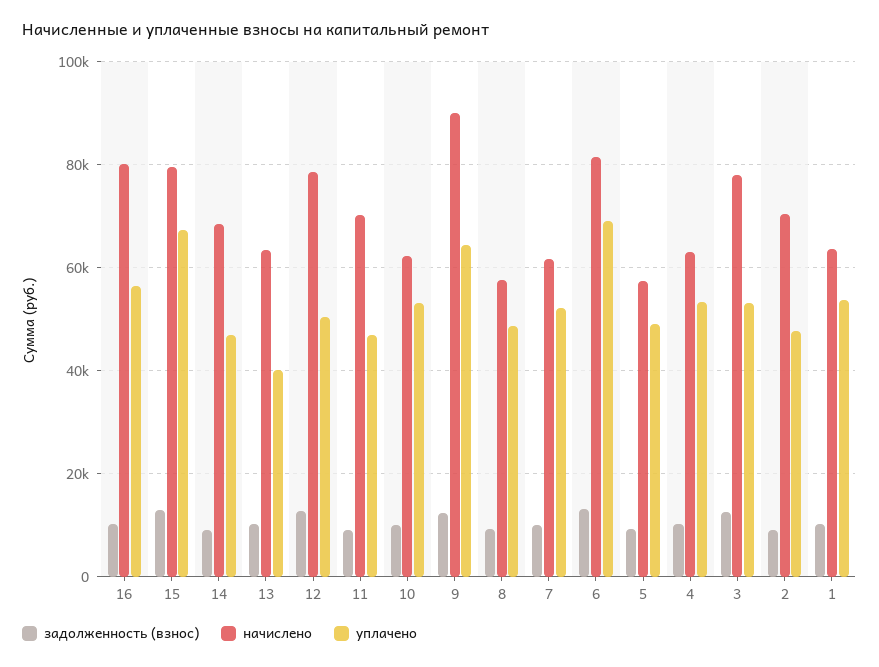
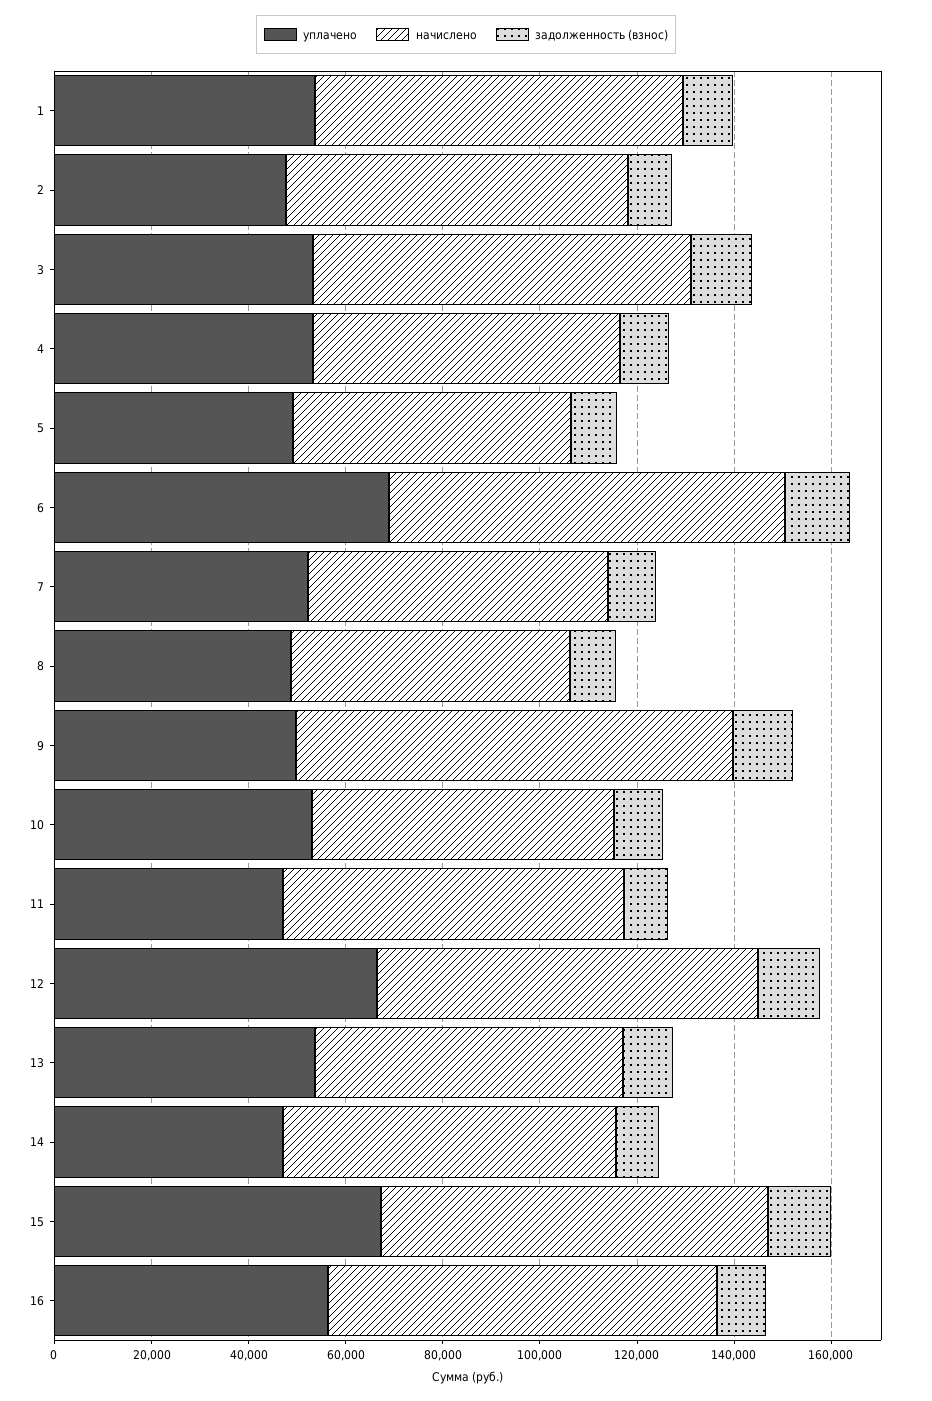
уплачено, 13: 40000 -> 55000
уплачено, 12: 50000 -> 65000
уплачено, 9: 64000 -> 50000
начислено, 1: 64000 -> 75000

